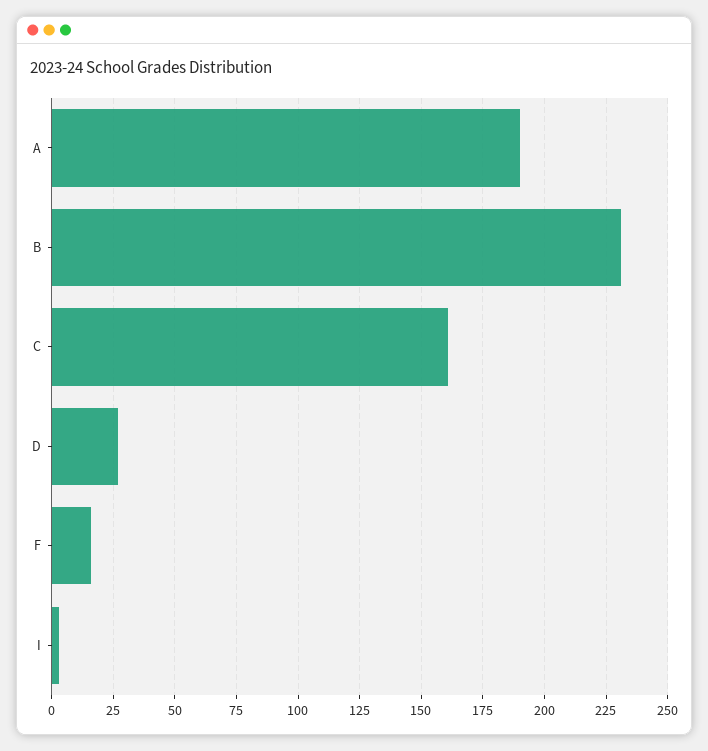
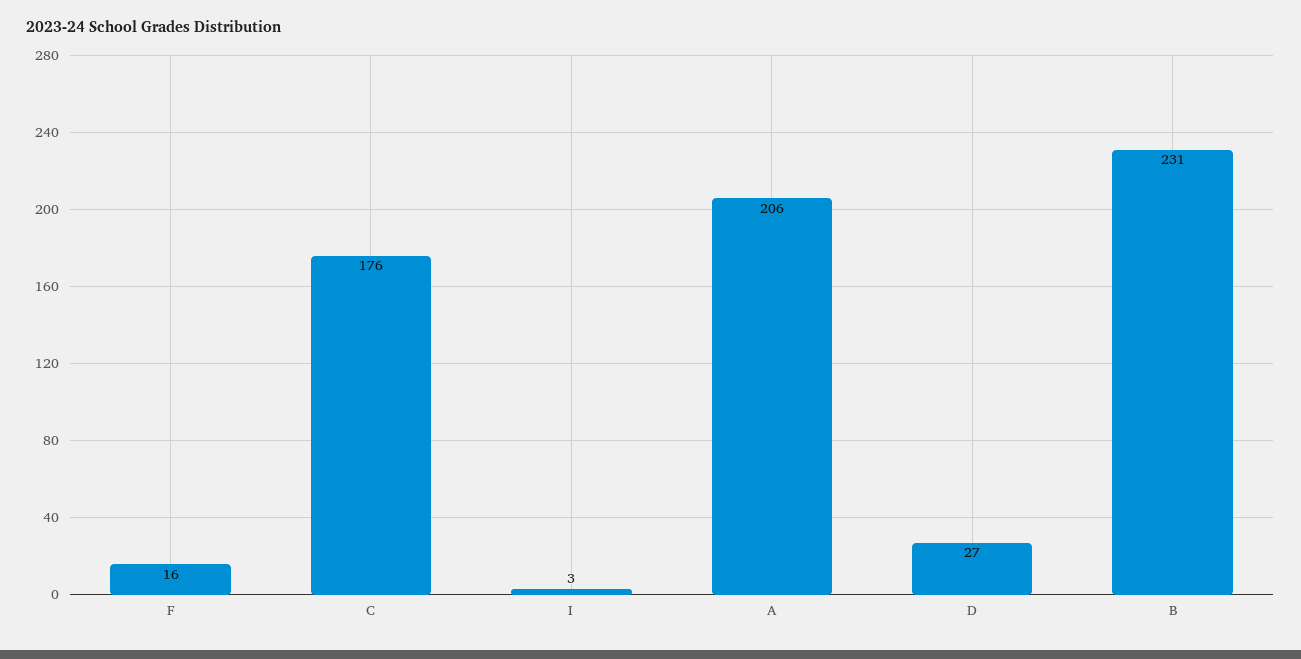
A: 190 -> 206
C: 160 -> 176

